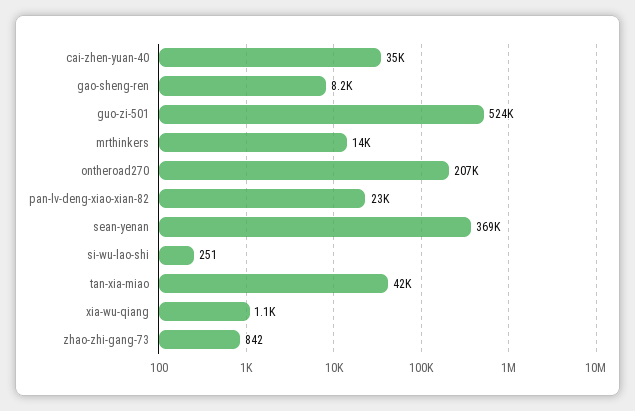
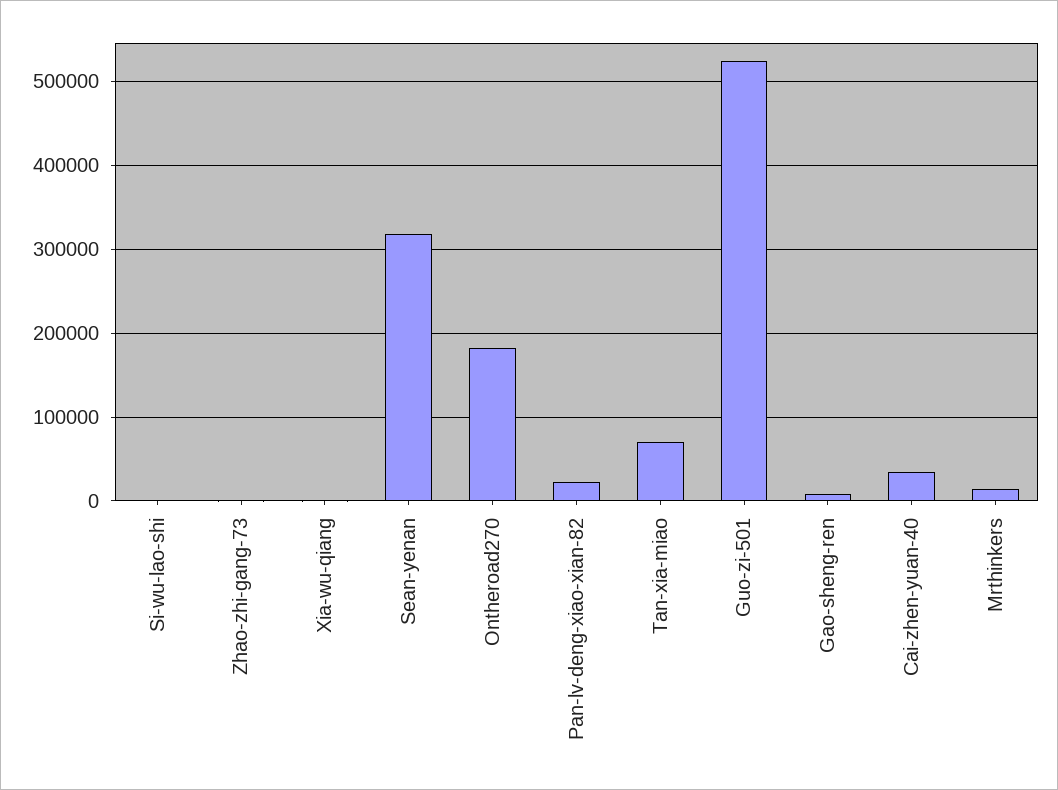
ontheroad270: 207000 -> 180000
sean-yenan: 369000 -> 320000
tan-xia-miao: 42000 -> 70000

